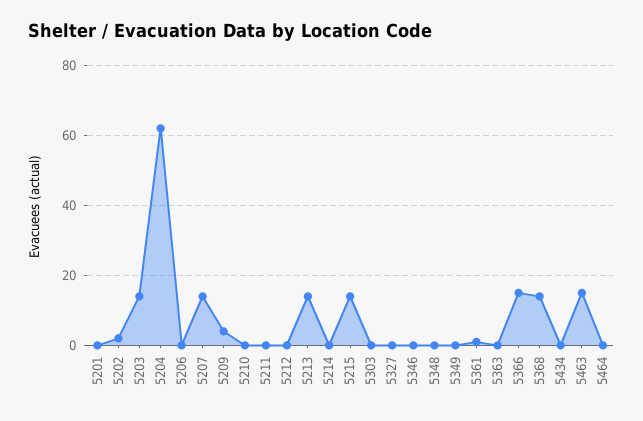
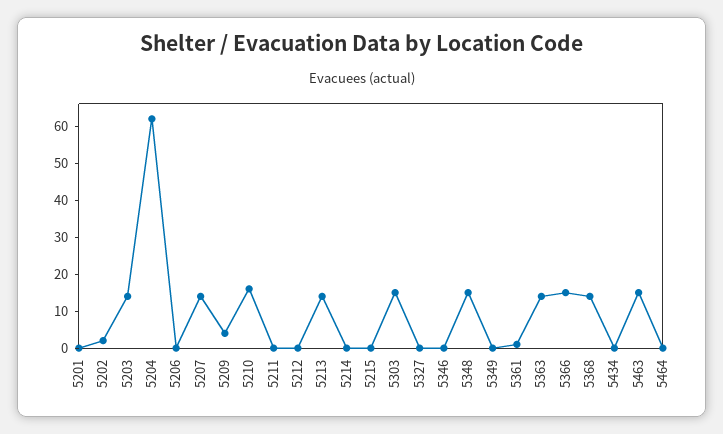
5210: 0 -> 15
5215: 15 -> 0
5303: 0 -> 15
5348: 0 -> 15
5363: 0 -> 15

